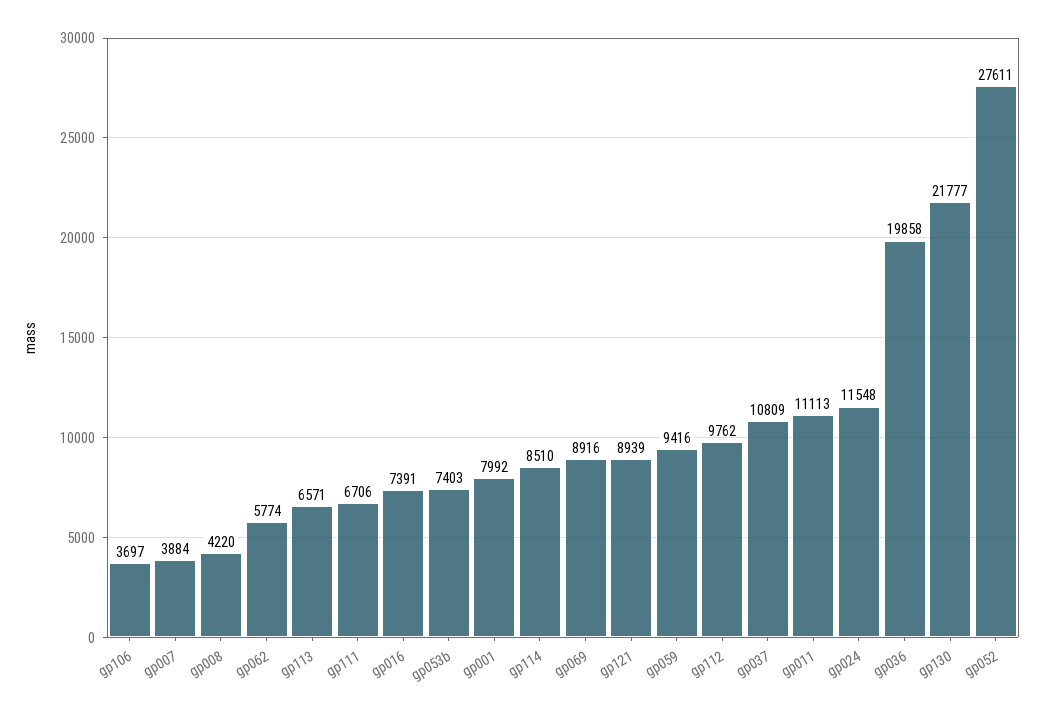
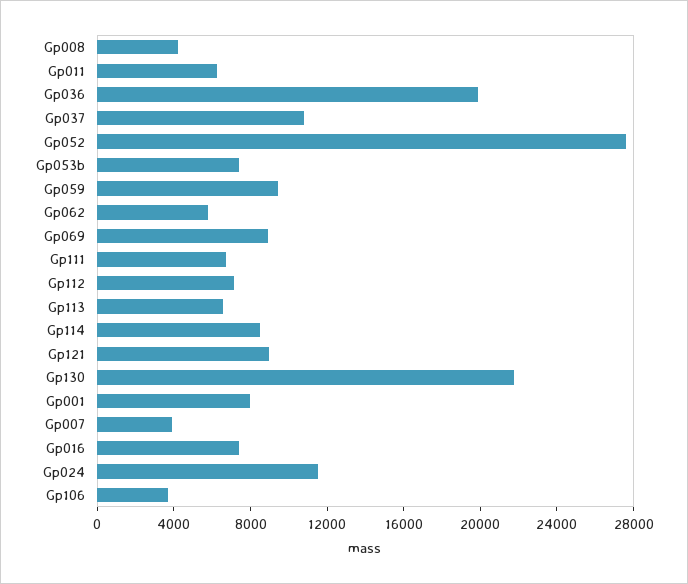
gp112: 9762 -> 7000
gp011: 11113 -> 6000

